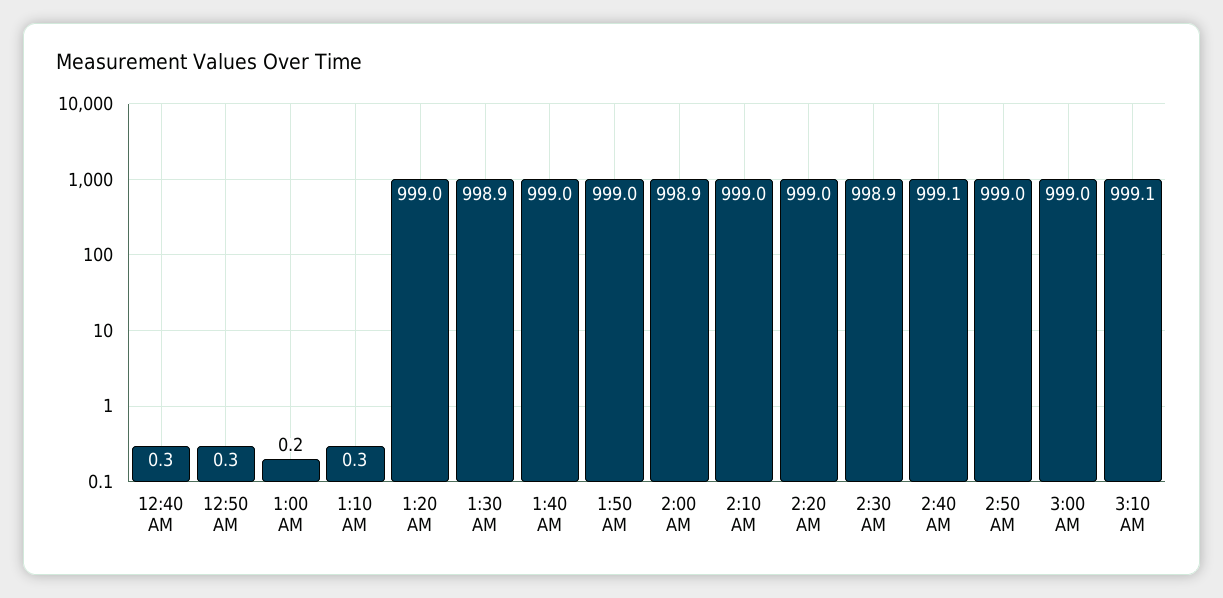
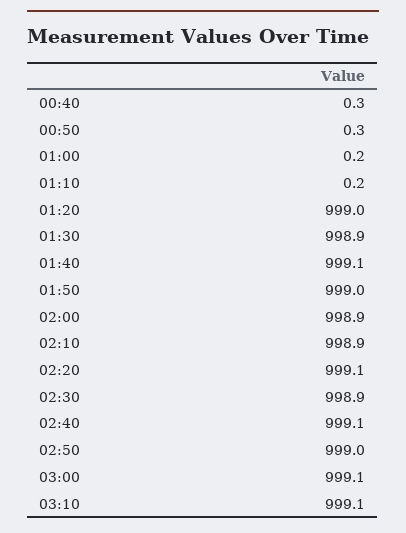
1:10 AM: 0.3 -> 0.2
1:40 AM: 999 -> 999.1
2:10 AM: 999 -> 998.9
2:20 AM: 999 -> 999.1
3:00 AM: 999 -> 999.1

